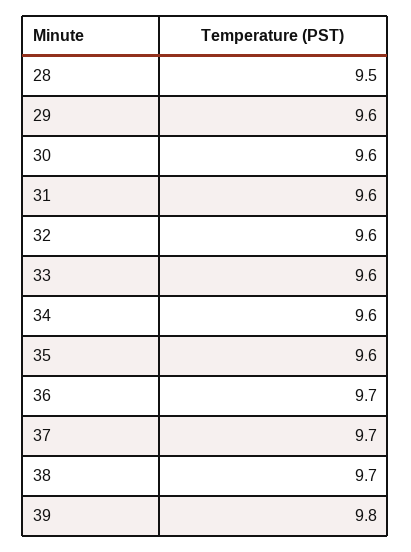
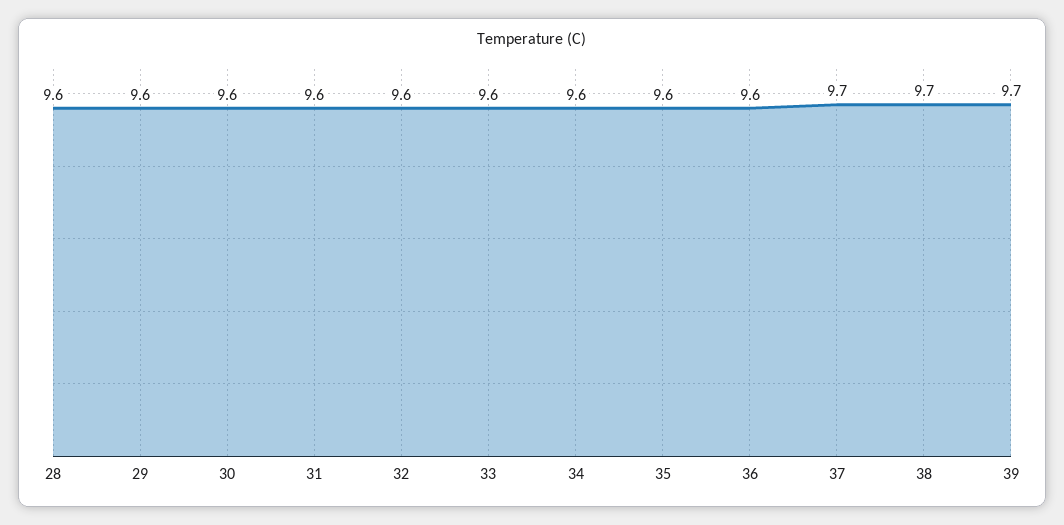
28: 9.5 -> 9.6
36: 9.7 -> 9.6
39: 9.8 -> 9.7

